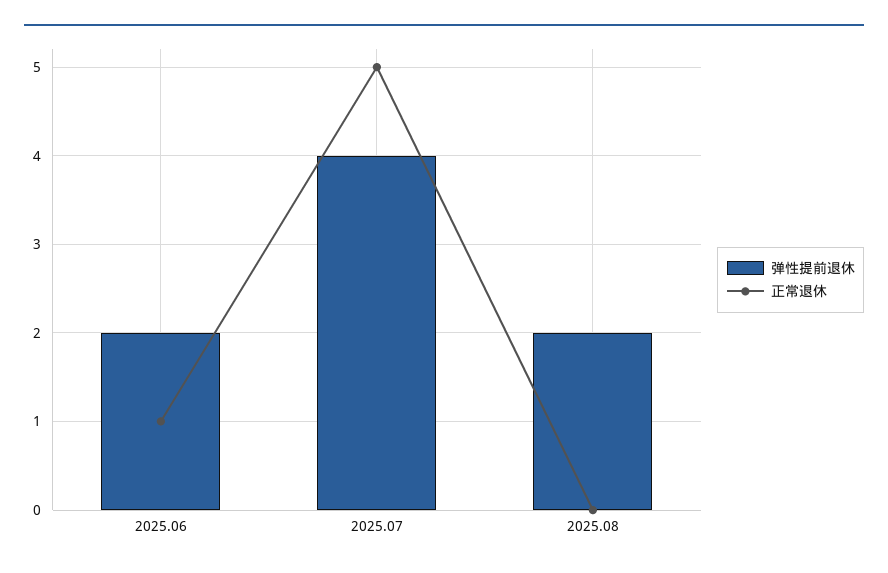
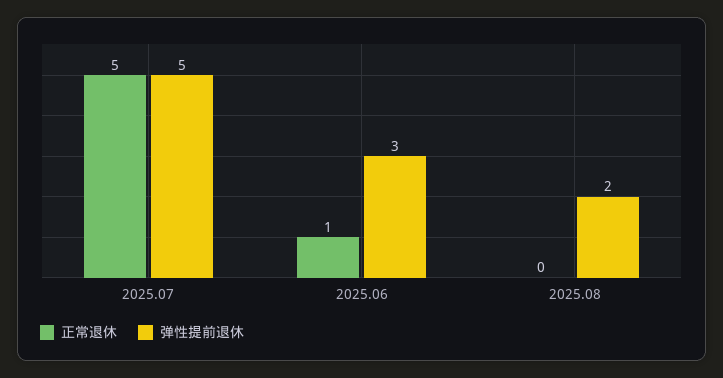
弹性提前退休, 2025.06: 2 -> 3
弹性提前退休, 2025.07: 4 -> 5

